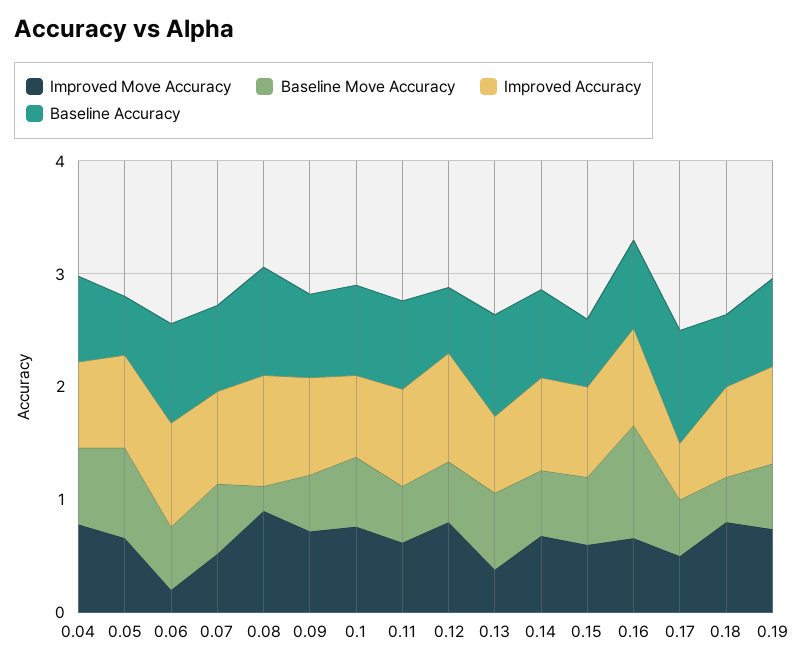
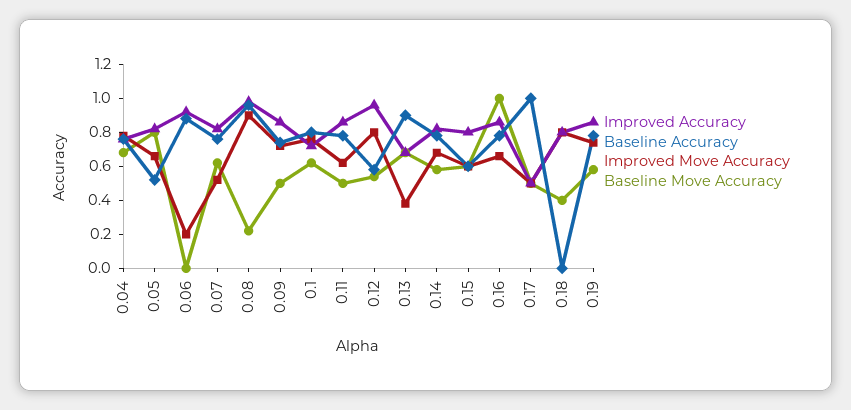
Baseline Move Accuracy, 0.06: 0.6 -> 0
Baseline Accuracy, 0.18: 0.6 -> 0

